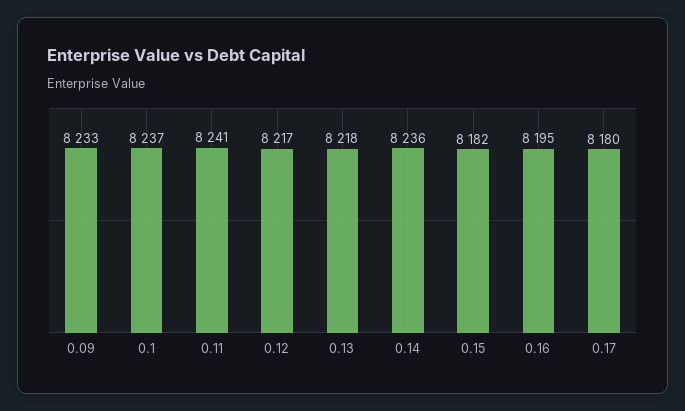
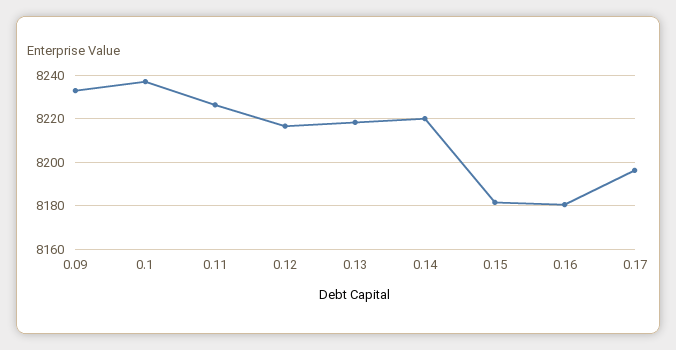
0.11: 8241 -> 8225
0.14: 8236 -> 8220
0.16: 8195 -> 8180
0.17: 8180 -> 8195

